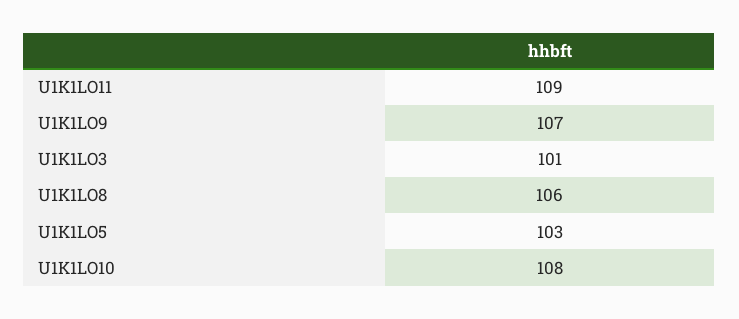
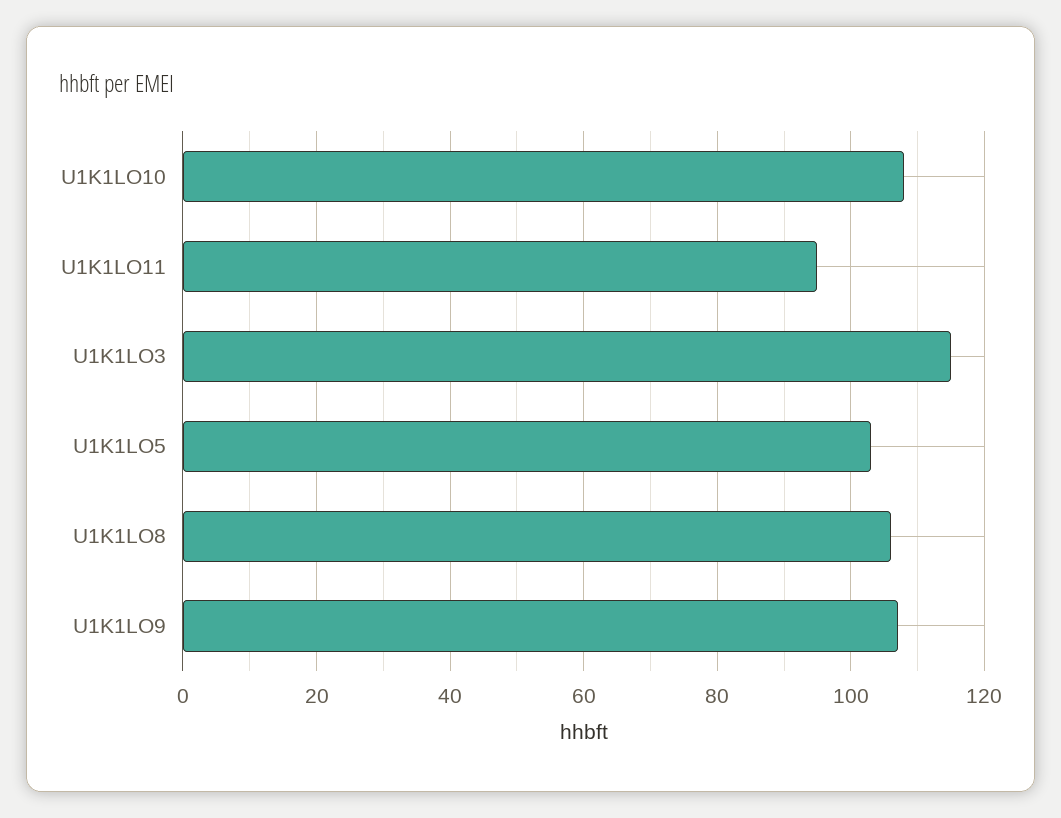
U1K1LO11: 109 -> 95
U1K1LO3: 101 -> 115

